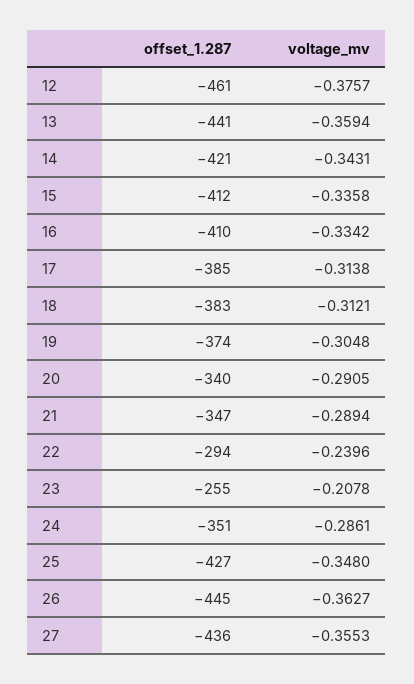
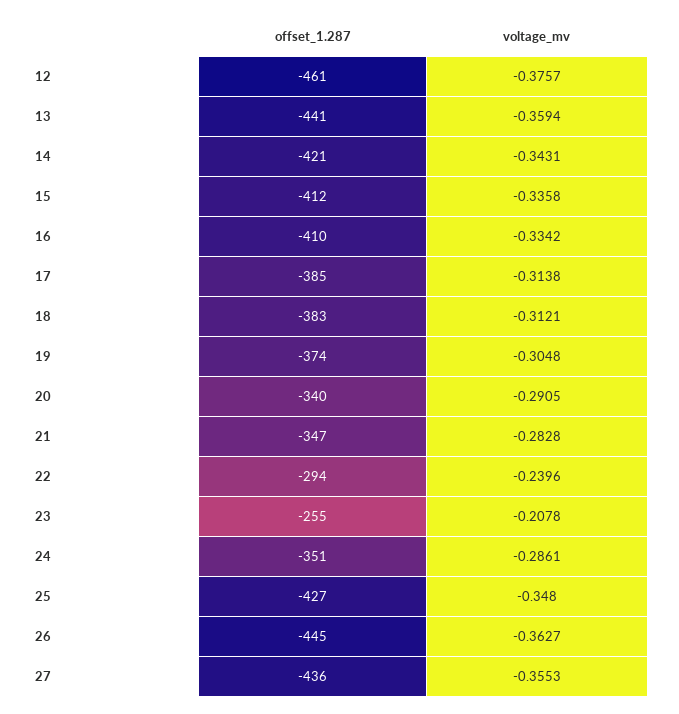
voltage_mv, 21: -0.2894 -> -0.2828

